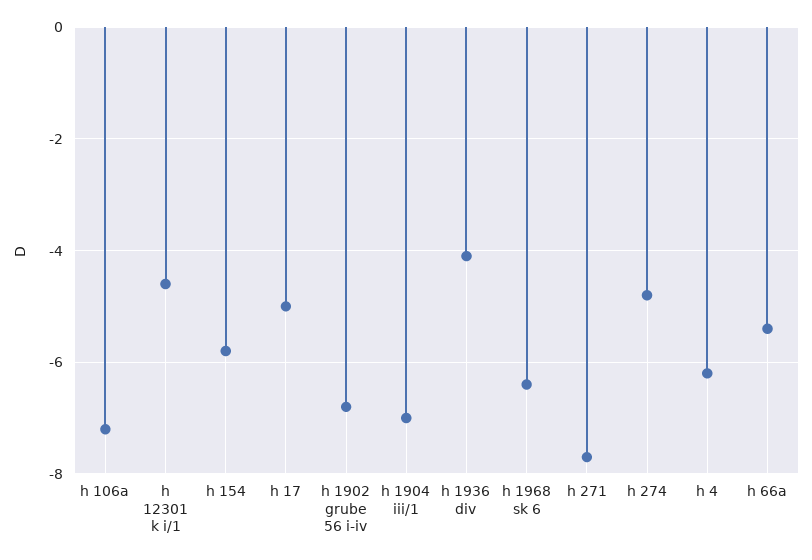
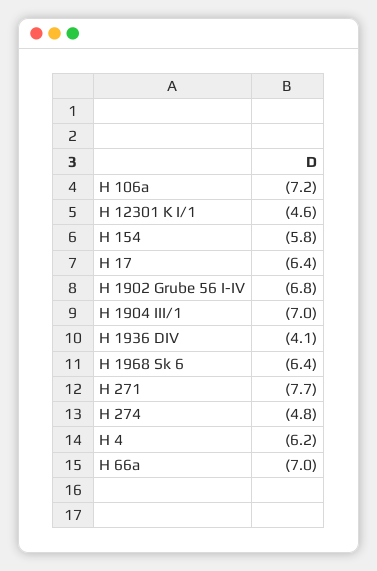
h 17: -5 -> -6.4
h 66a: -5.5 -> -7

